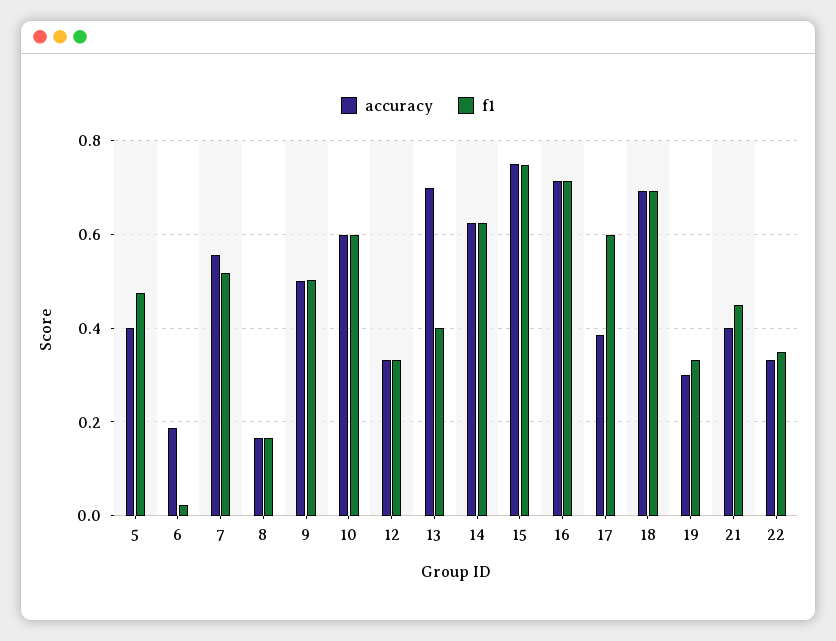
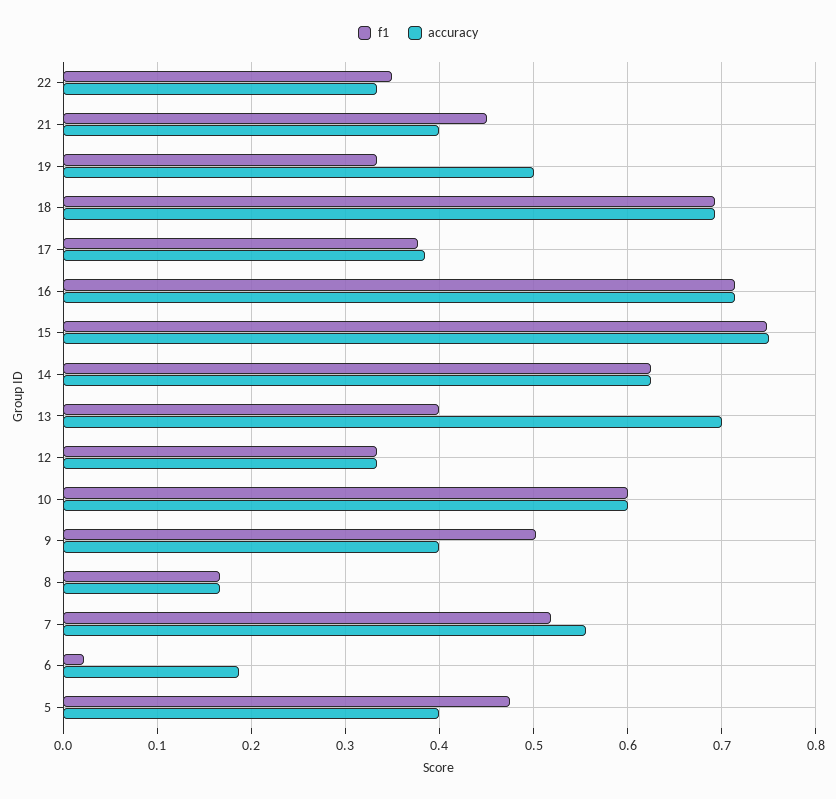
accuracy, 9: 0.5 -> 0.4
f1, 17: 0.6 -> 0.38
accuracy, 19: 0.3 -> 0.5

